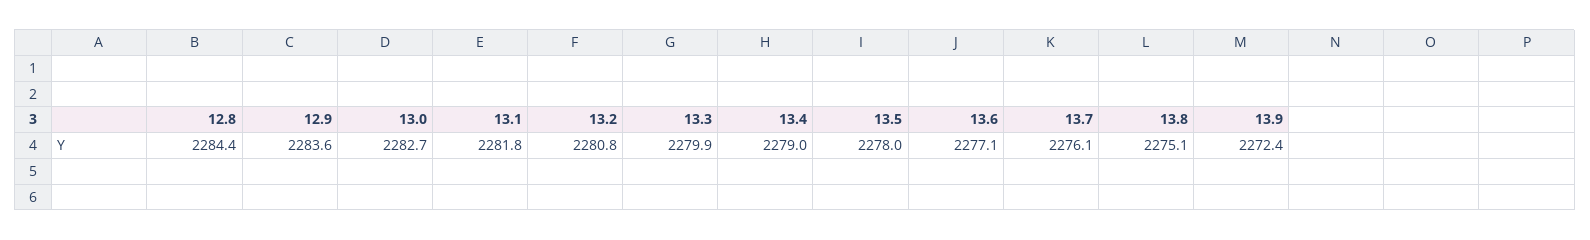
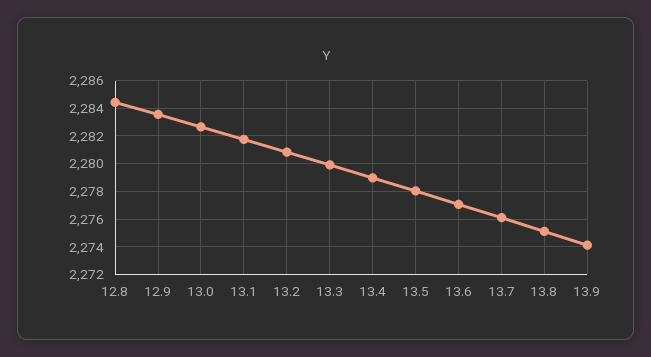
13.9: 2272.4 -> 2274

